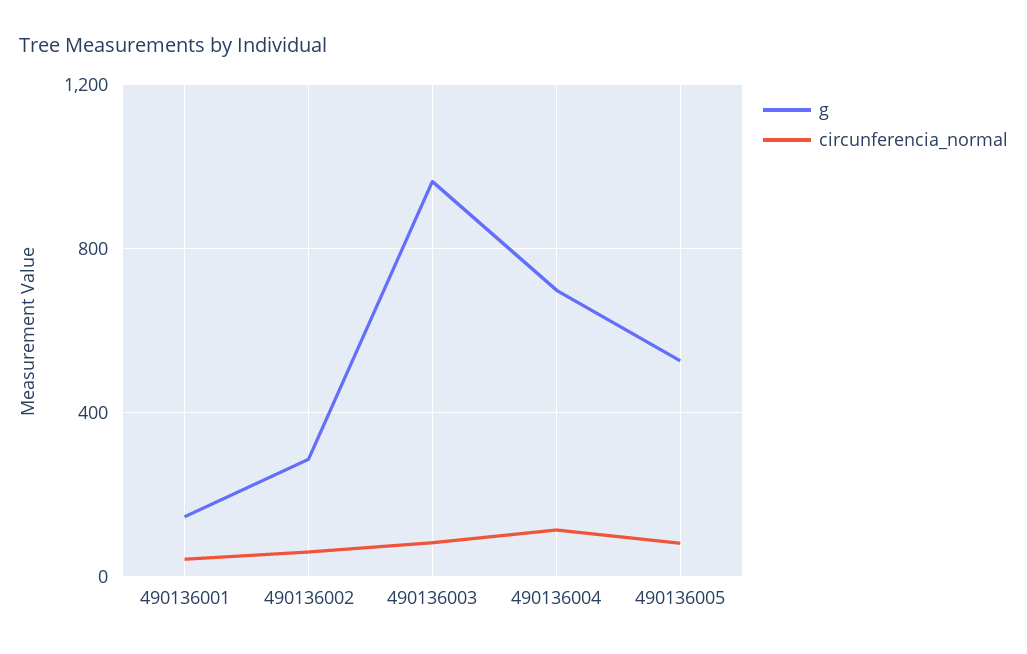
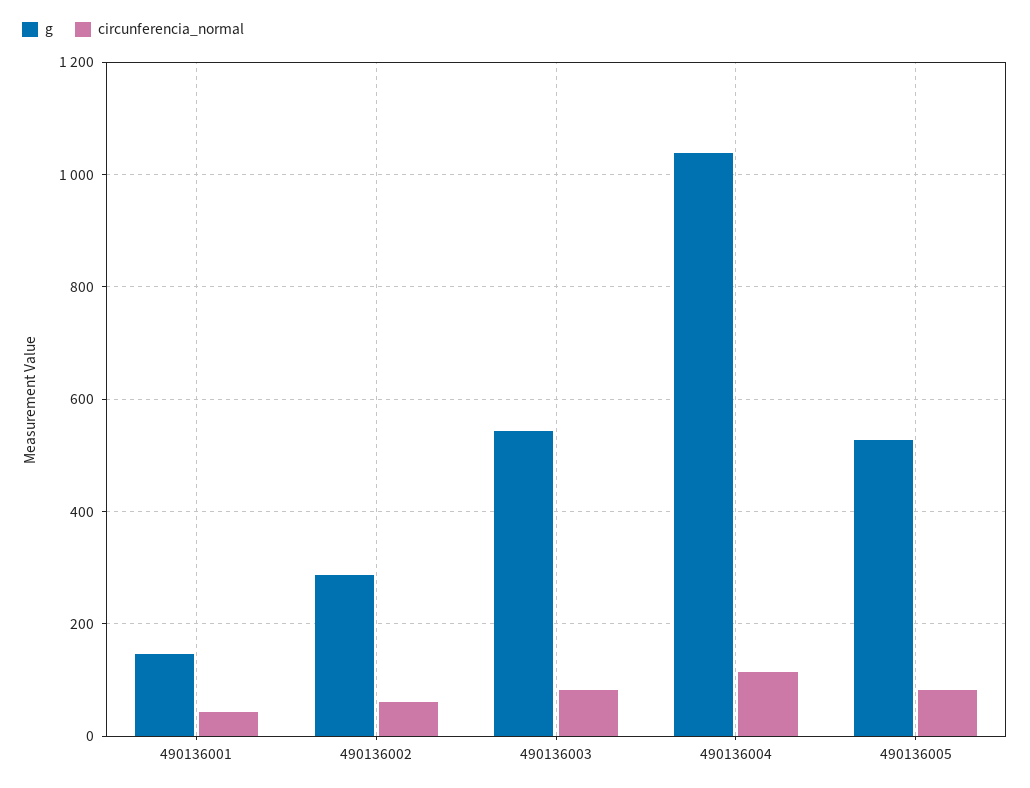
g, 490136003: 950 -> 540
g, 490136004: 700 -> 1040

